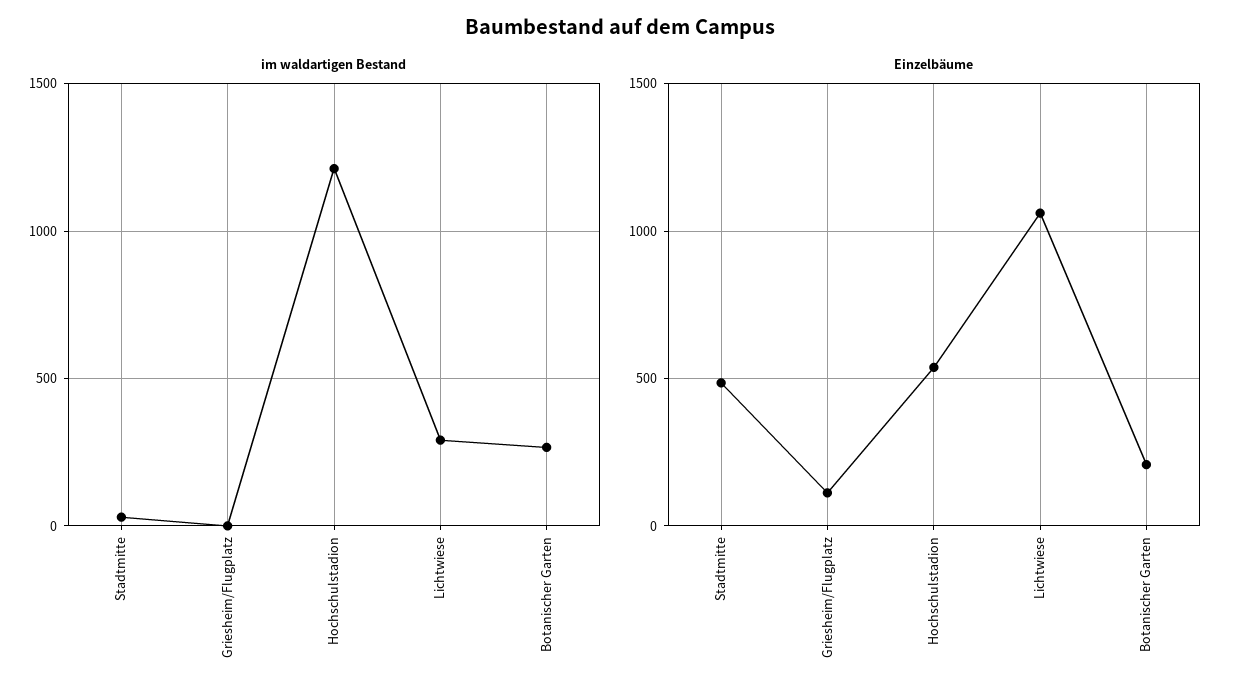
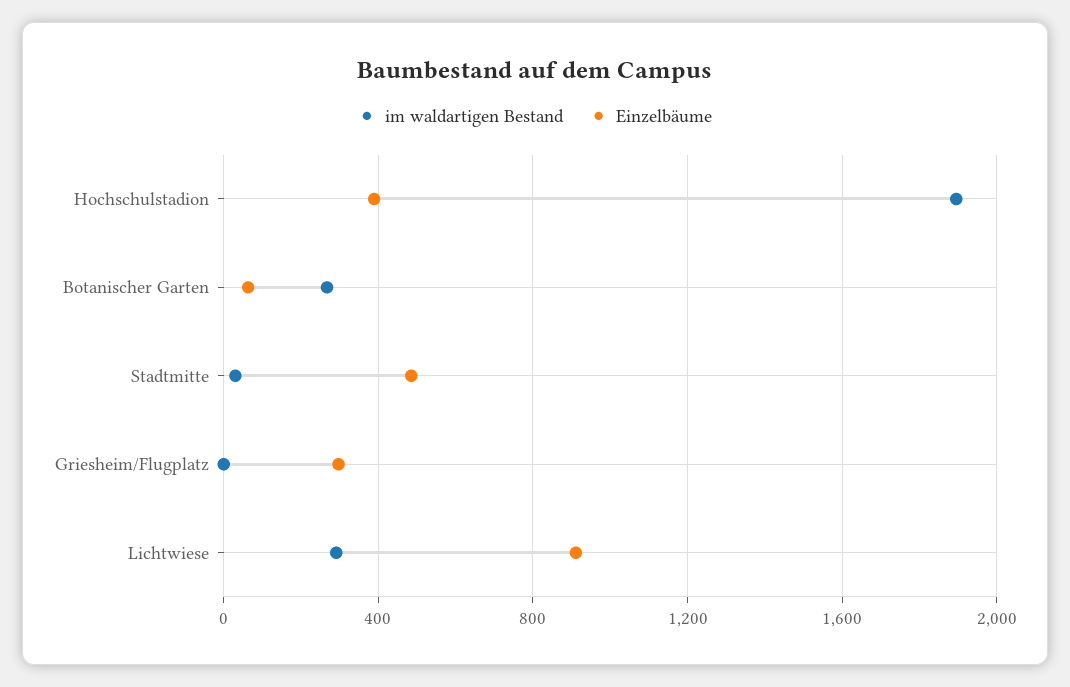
im waldartigen Bestand, Hochschulstadion: 1200 -> 1900
Einzelbäume, Griesheim/Flugplatz: 100 -> 300
Einzelbäume, Hochschulstadion: 550 -> 400
Einzelbäume, Lichtwiese: 1050 -> 900
Einzelbäume, Botanischer Garten: 200 -> 50

